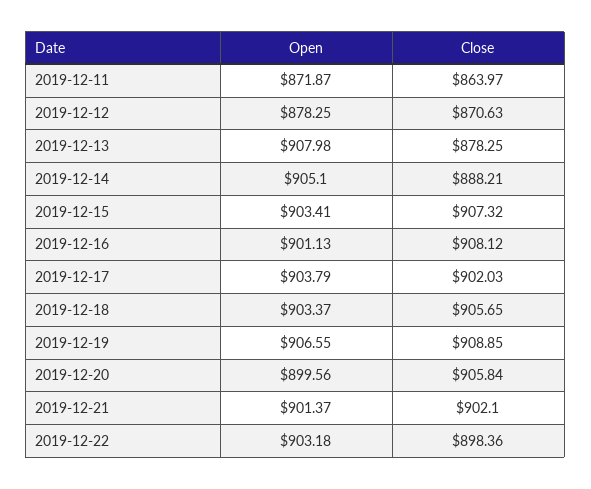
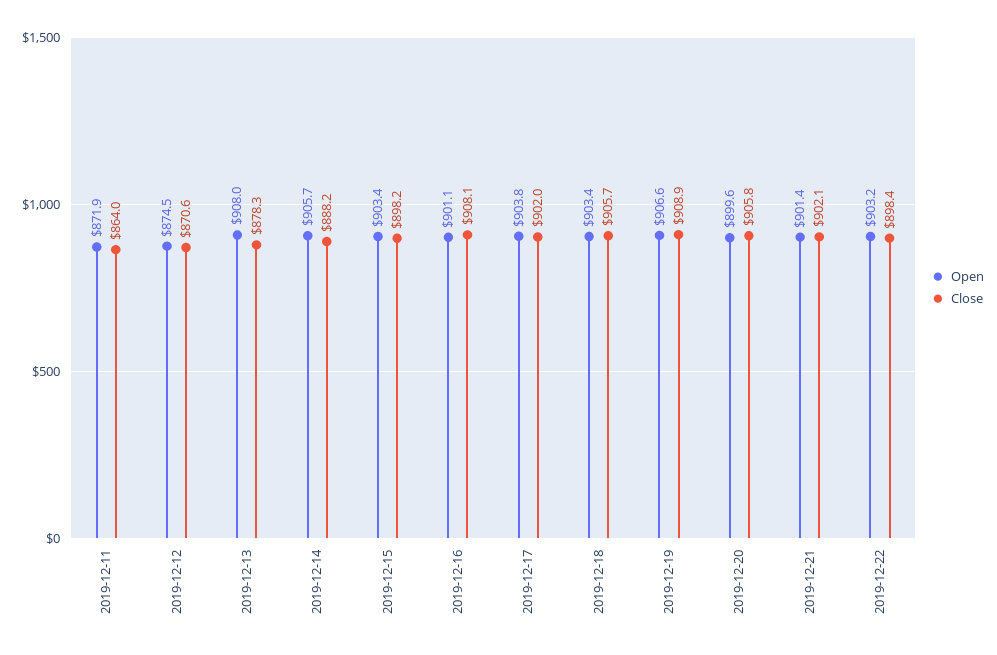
Open, 2019-12-12: 878.25 -> 874.5
Open, 2019-12-14: 905.1 -> 905.7
Close, 2019-12-15: 907.32 -> 898.2

